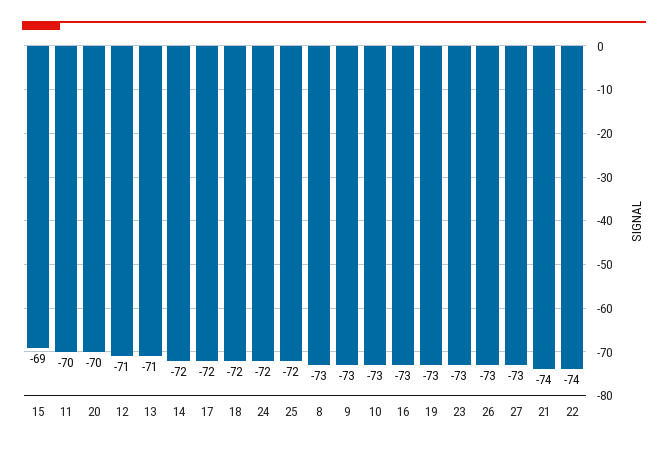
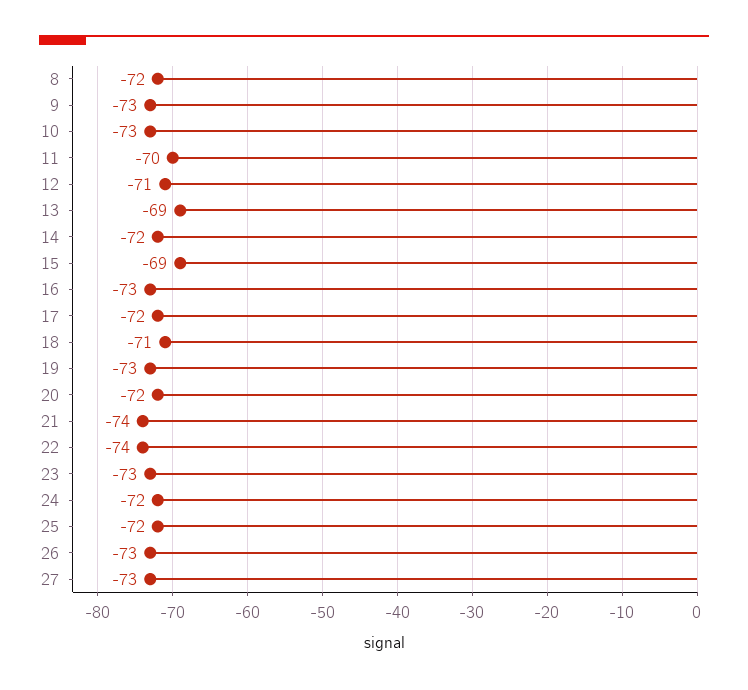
20: -70 -> -72
13: -71 -> -69
18: -72 -> -71
8: -73 -> -72

